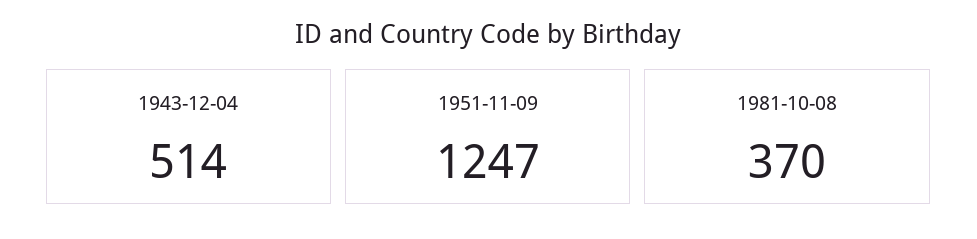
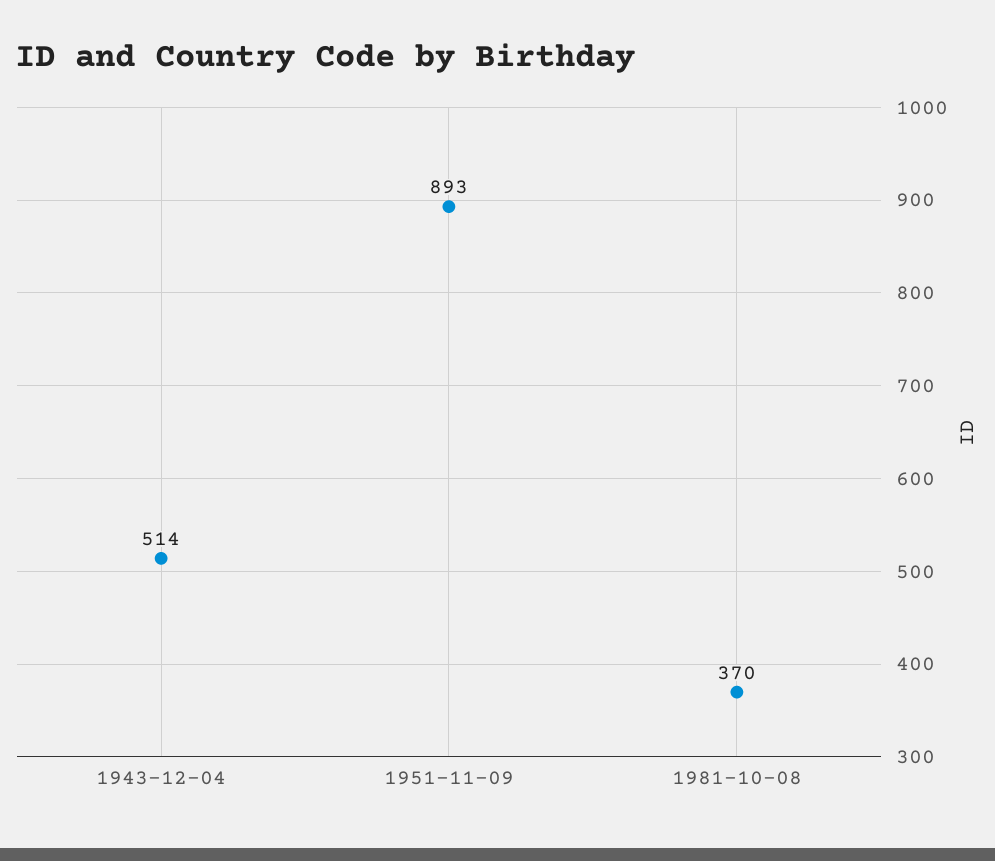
1951-11-09: 1247 -> 893

